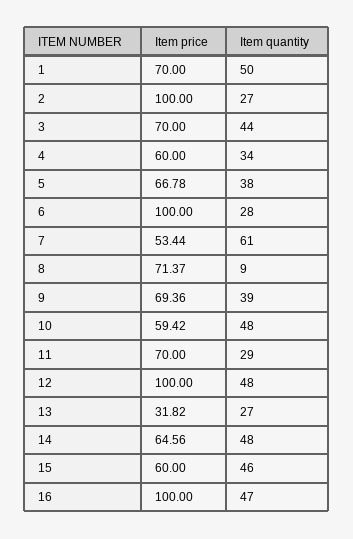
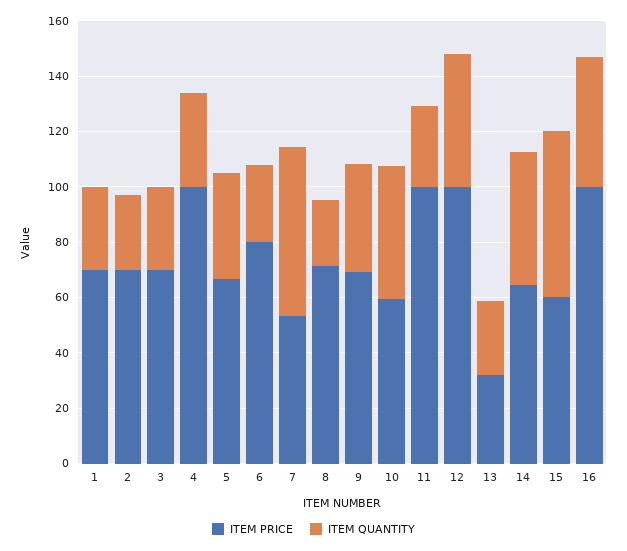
Item quantity, 1: 50 -> 30
Item price, 2: 100 -> 70
Item quantity, 3: 44 -> 30
Item price, 4: 60 -> 100
Item price, 6: 100 -> 80
Item quantity, 8: 9 -> 25
Item price, 11: 70 -> 100
Item quantity, 15: 46 -> 60

